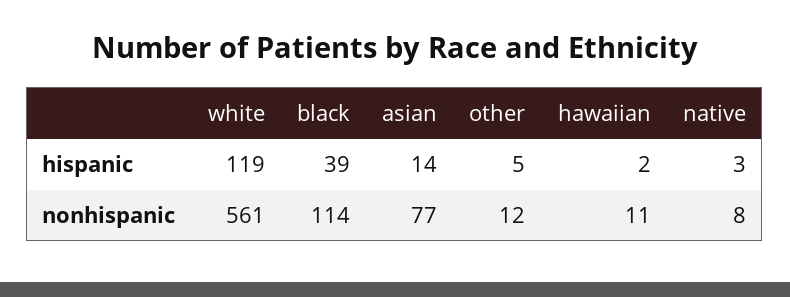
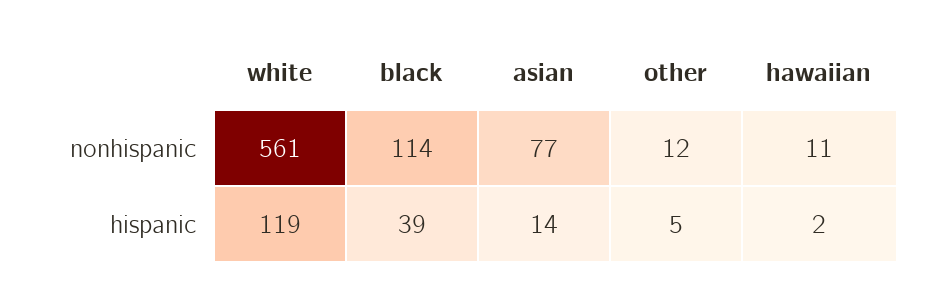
native, hispanic: 3 -> none
native, nonhispanic: 8 -> none

